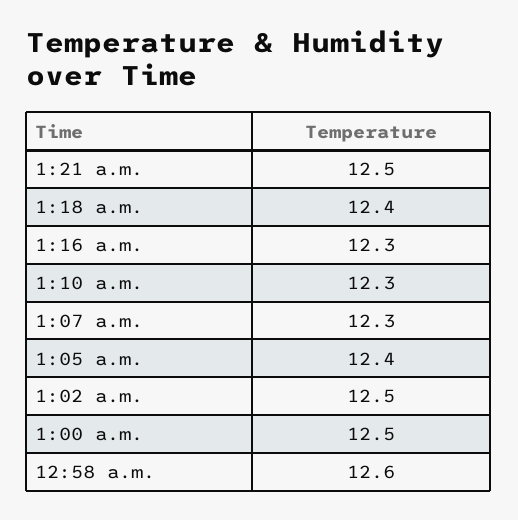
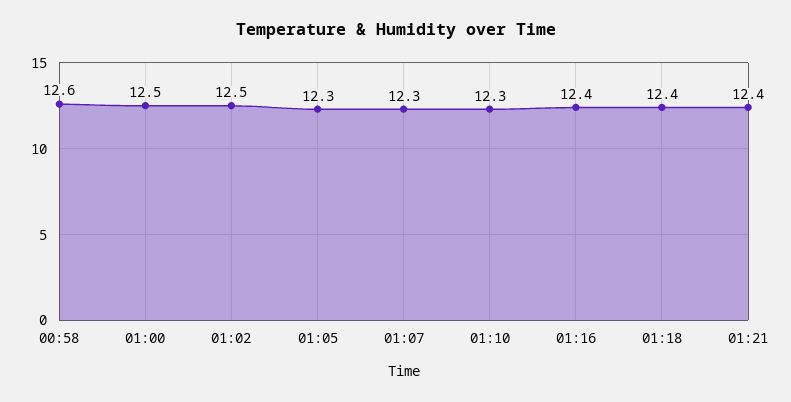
1:21 a.m.: 12.5 -> 12.4
1:16 a.m.: 12.3 -> 12.4
1:05 a.m.: 12.4 -> 12.3

